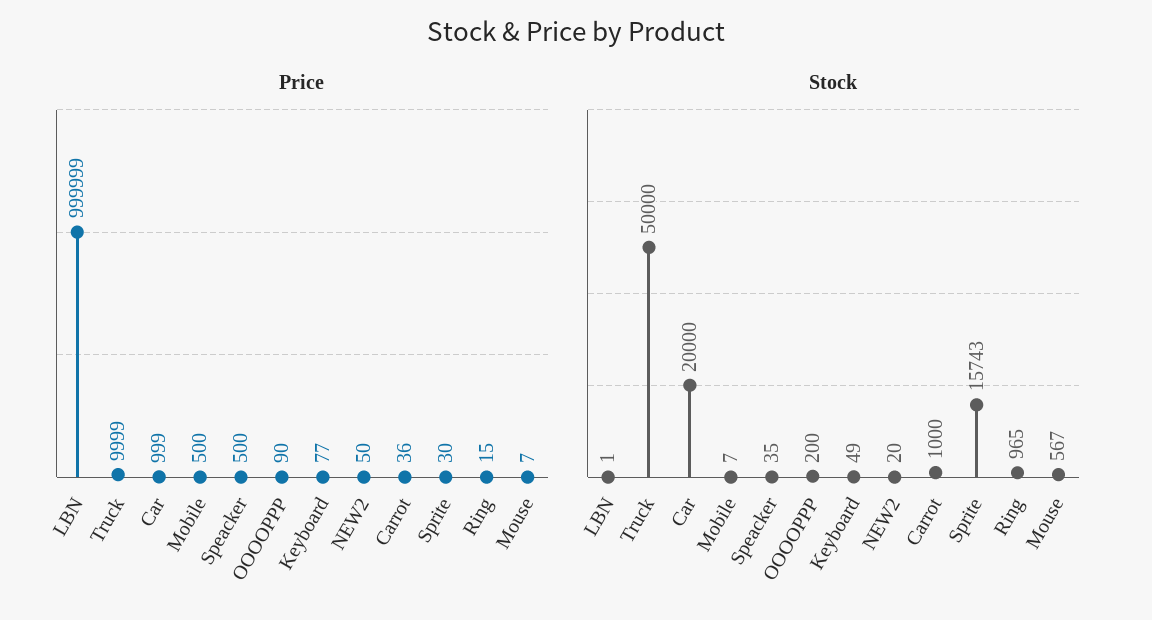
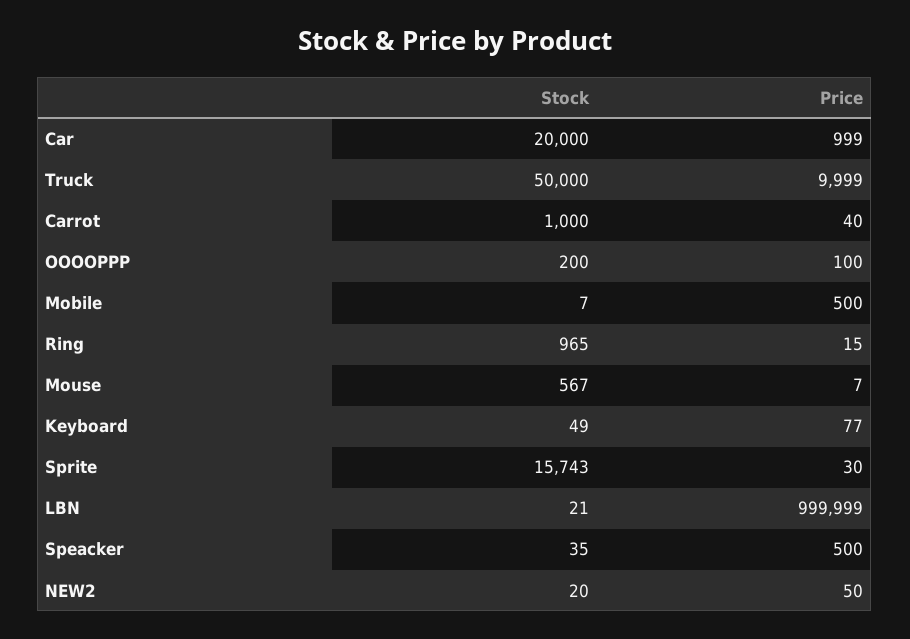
Price, OOOOPPP: 90 -> 100
Price, Carrot: 36 -> 40
Stock, LBN: 1 -> 21

